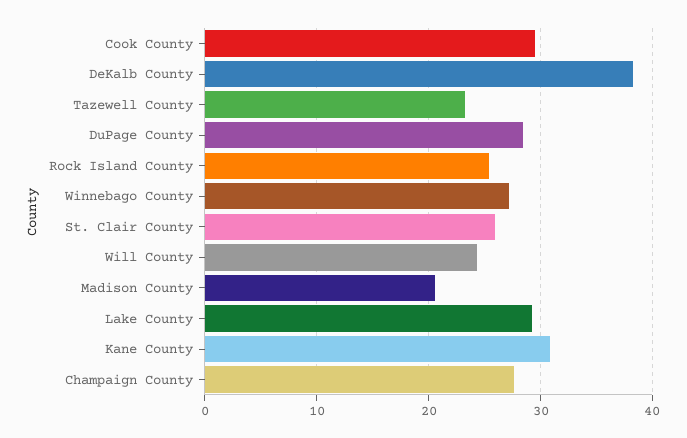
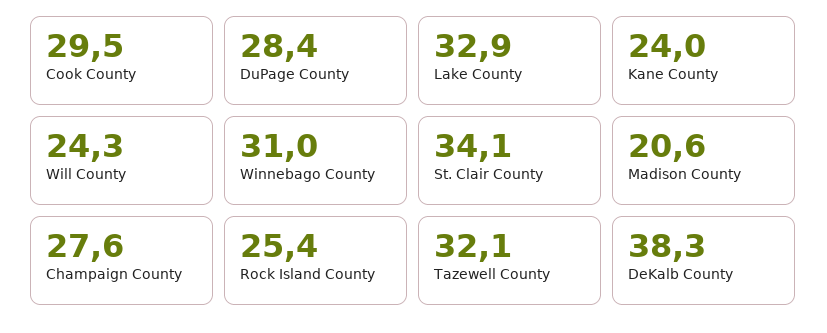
Tazewell County: 23 -> 32.1
Winnebago County: 27 -> 31
St. Clair County: 26 -> 34.1
Lake County: 29 -> 32.9
Kane County: 31 -> 24

